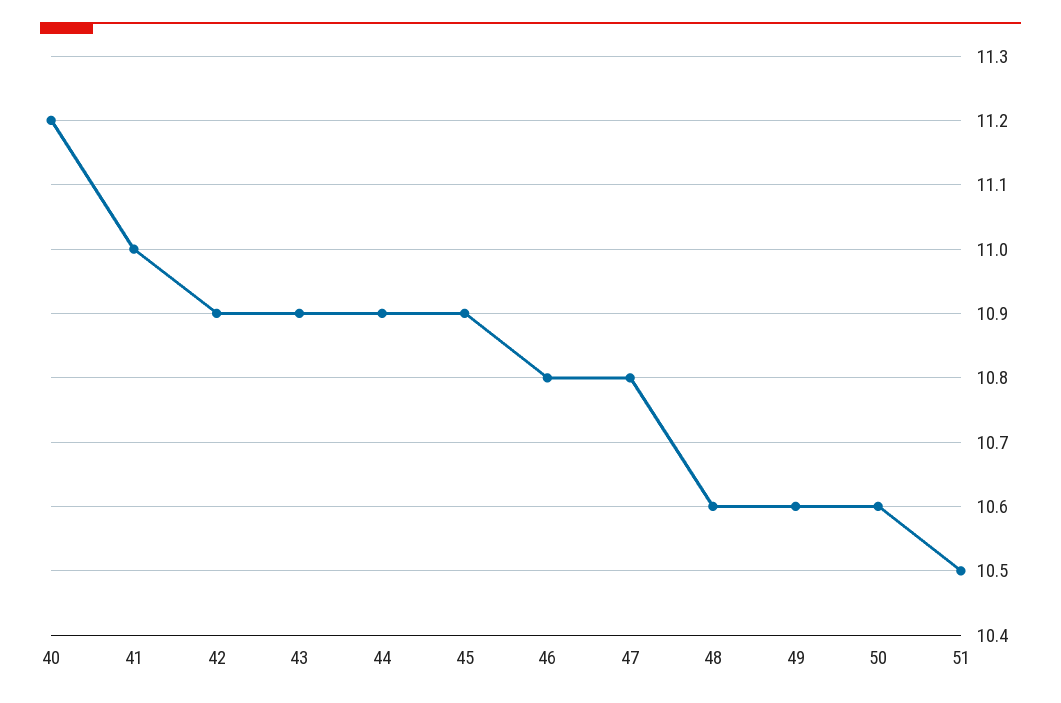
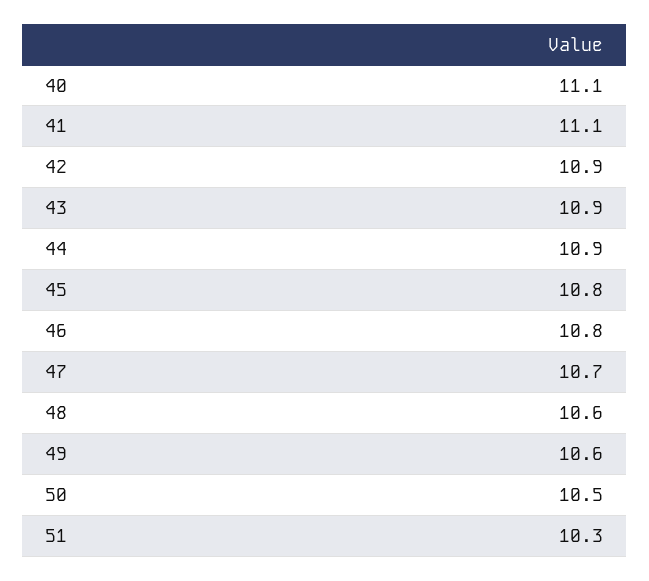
40: 11.2 -> 11.1
41: 11 -> 11.1
45: 10.9 -> 10.8
47: 10.8 -> 10.7
50: 10.6 -> 10.5
51: 10.5 -> 10.3

